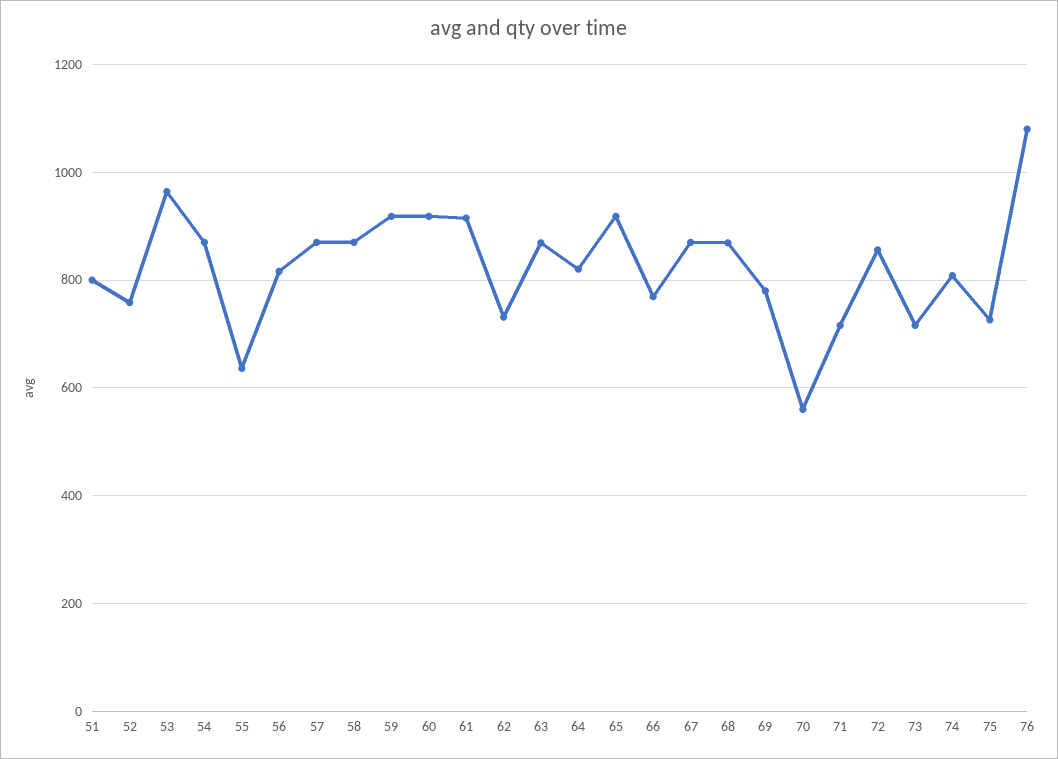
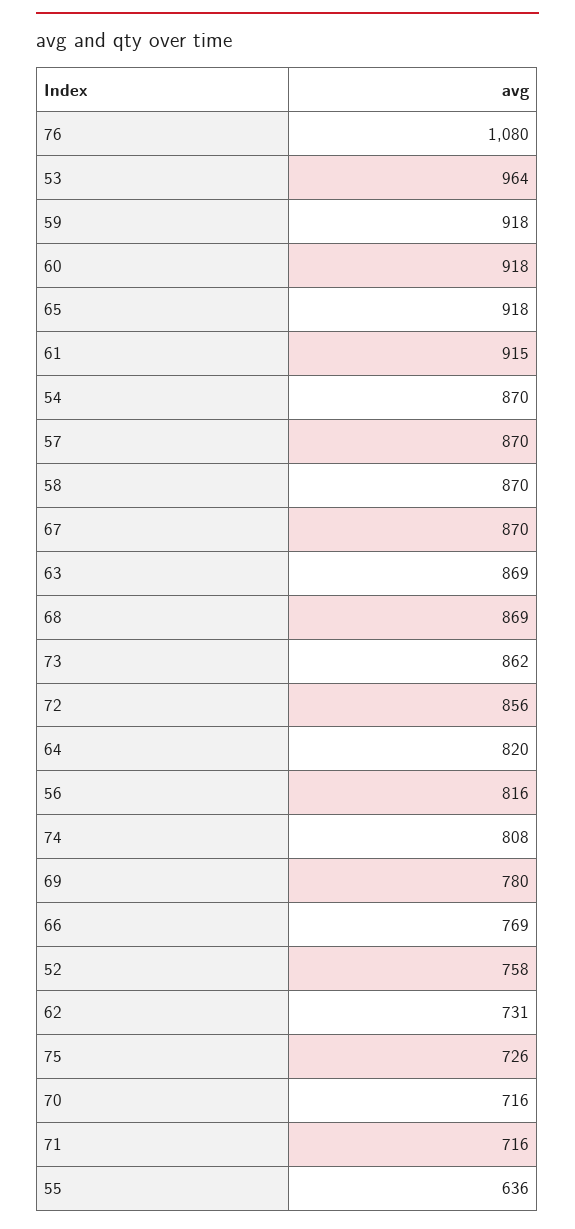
51: 800 -> none
70: 560 -> 716
73: 720 -> 862

